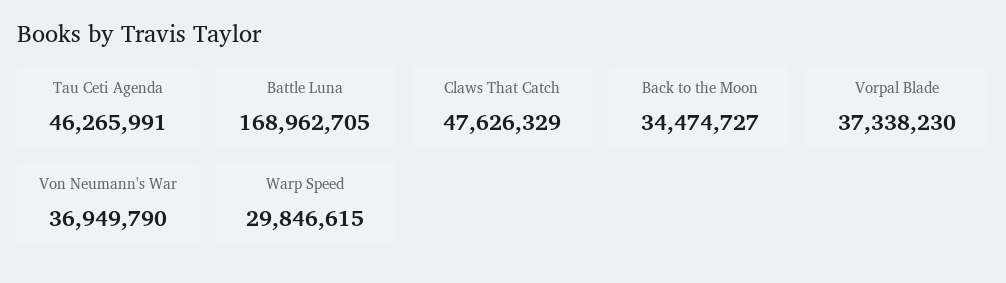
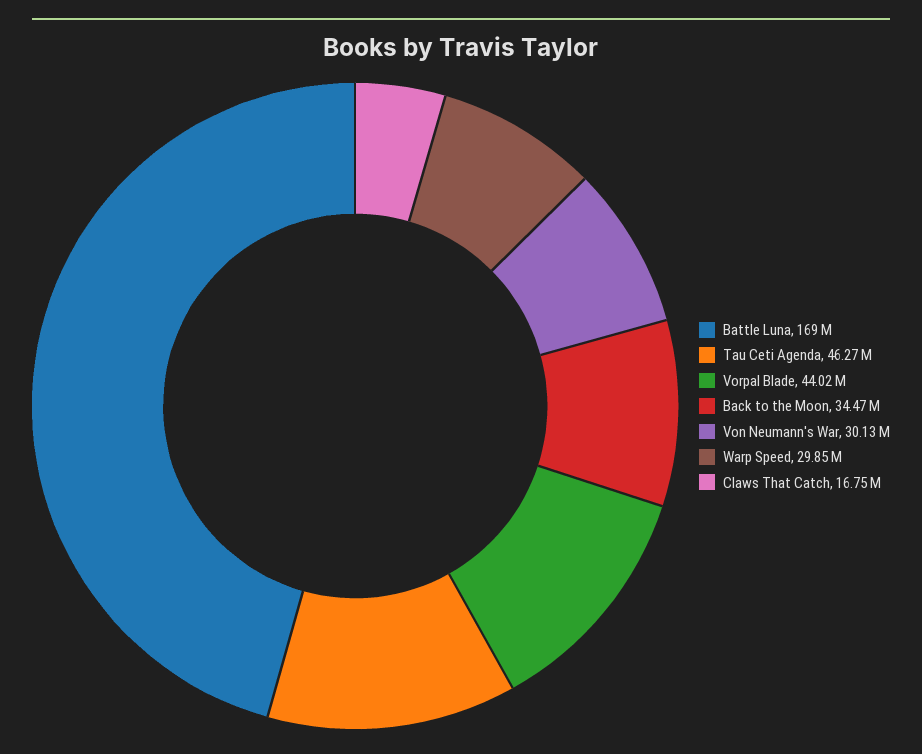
Claws That Catch: 47626329 -> 16750000
Vorpal Blade: 37338230 -> 44020000
Von Neumann's War: 36949790 -> 30130000

